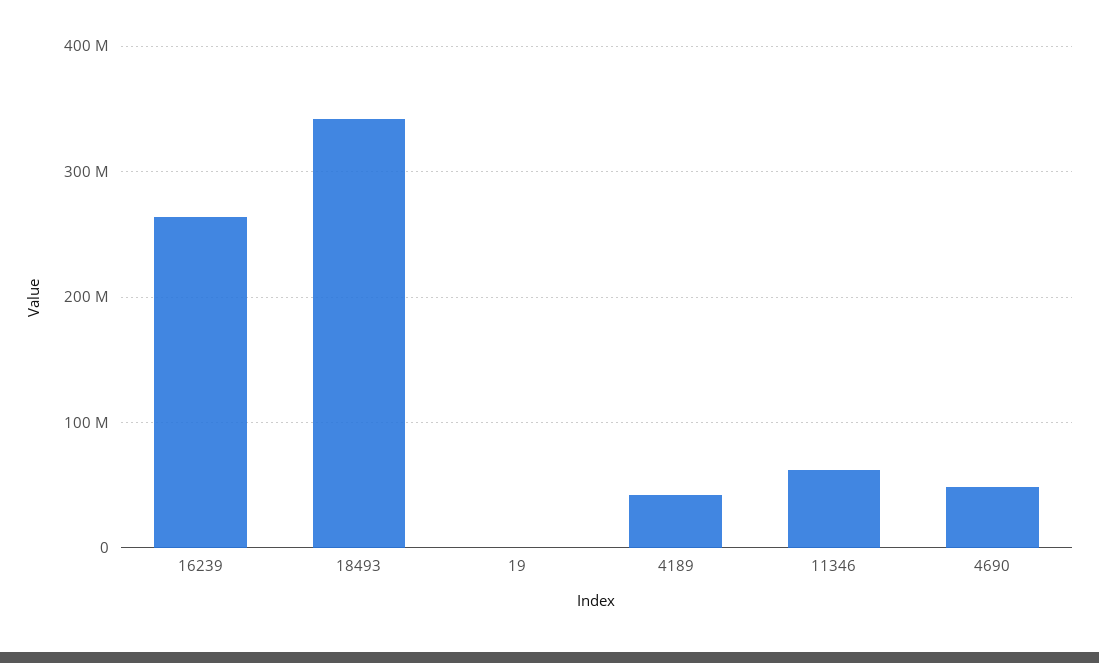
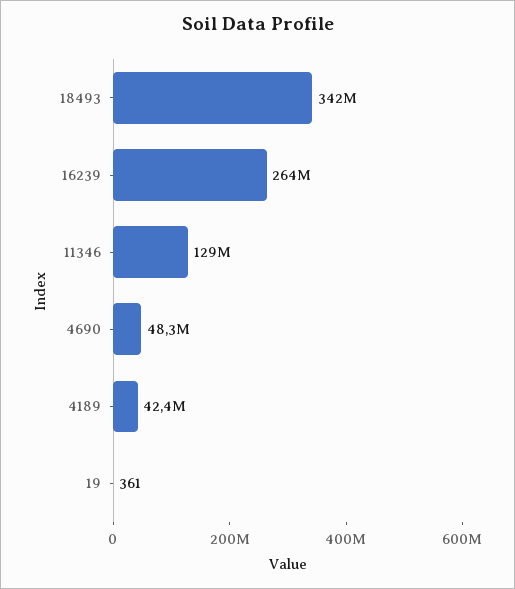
11346: 60000000 -> 129000000

